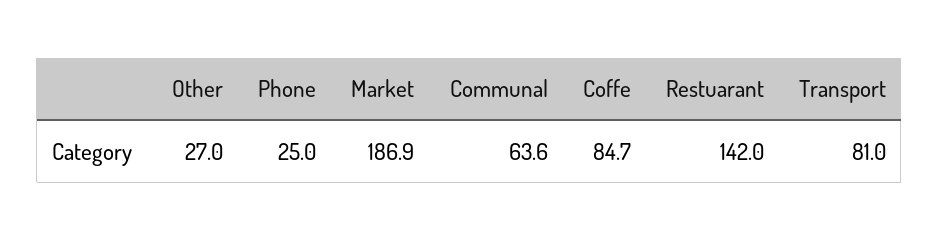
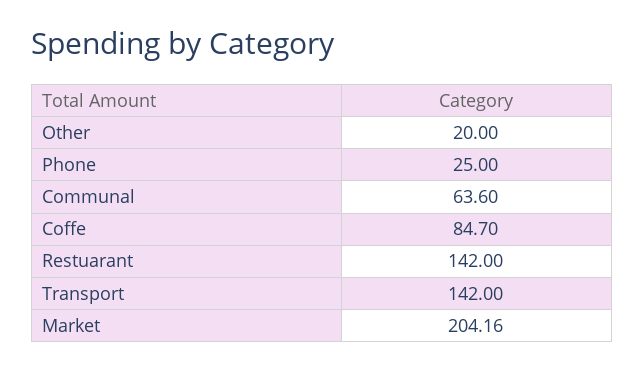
Other: 27 -> 20
Market: 186.9 -> 204.16
Transport: 81 -> 142

